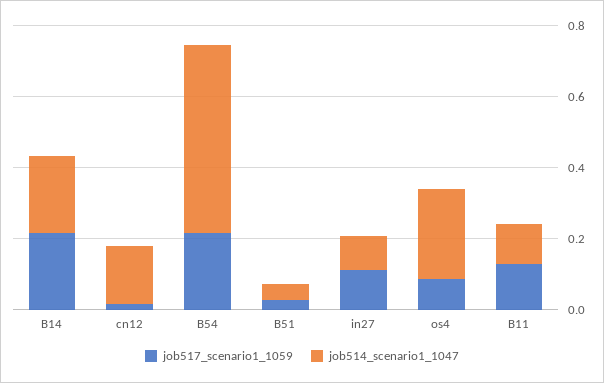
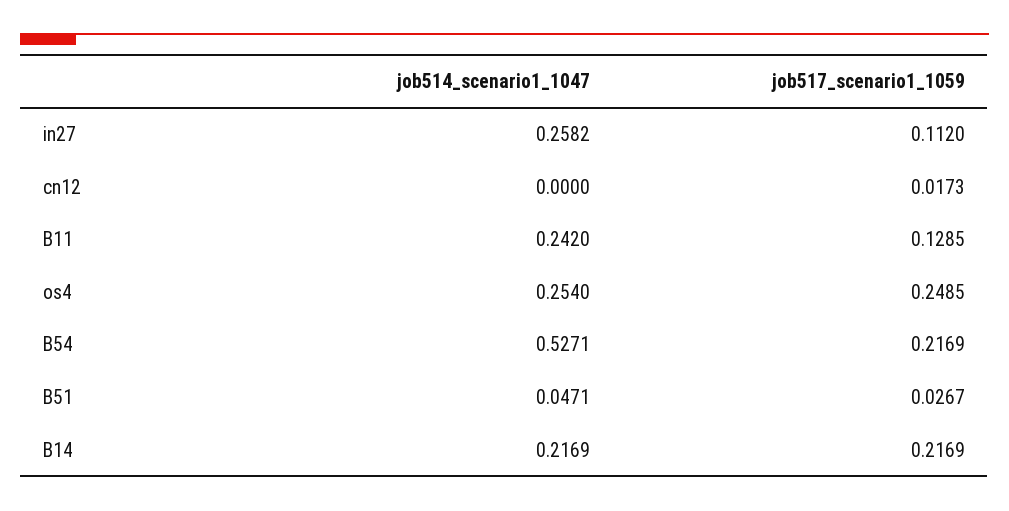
job514_scenario1_1047, cn12: 0.15 -> 0
job514_scenario1_1047, in27: 0.1 -> 0.2582
job517_scenario1_1059, os4: 0.1 -> 0.2485
job514_scenario1_1047, B11: 0.1 -> 0.242

